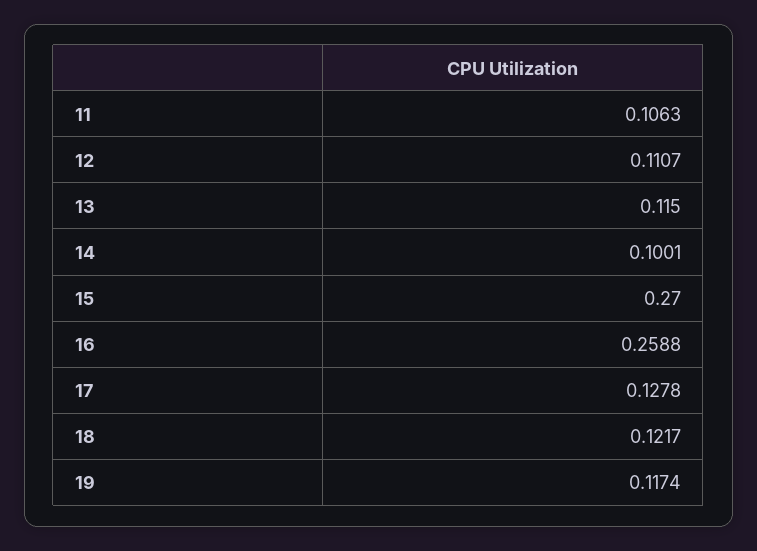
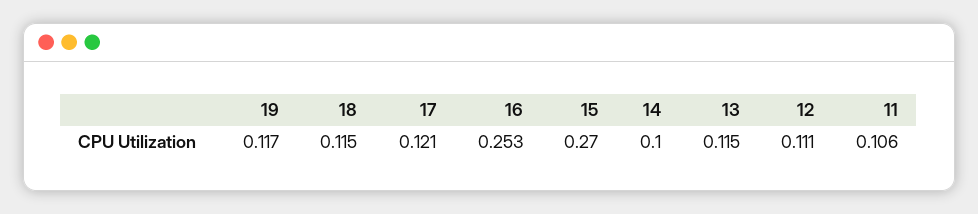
16: 0.2588 -> 0.253
17: 0.1278 -> 0.121
18: 0.1217 -> 0.115

